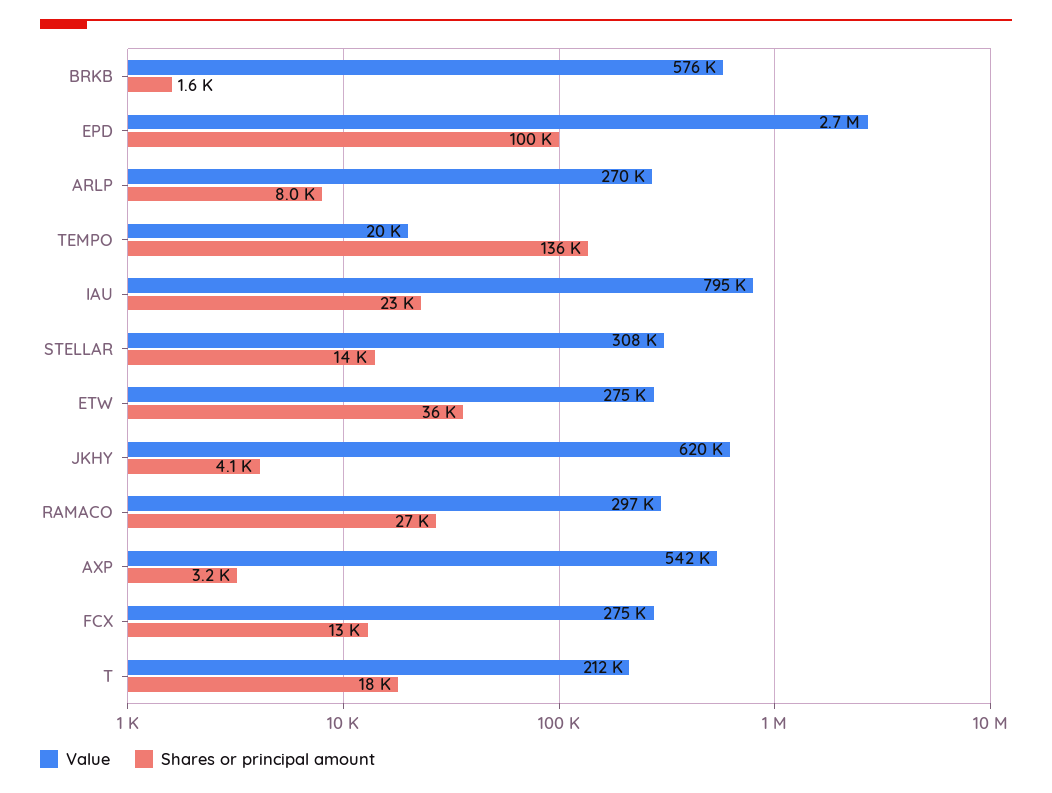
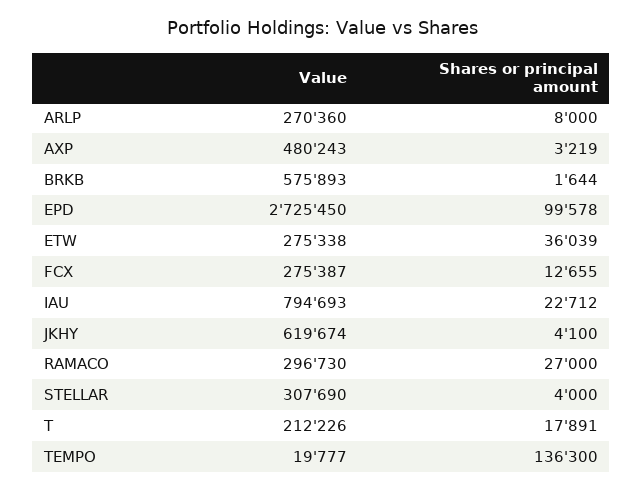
Shares or principal amount, STELLAR: 14000 -> 4000
Value, AXP: 542000 -> 480243

